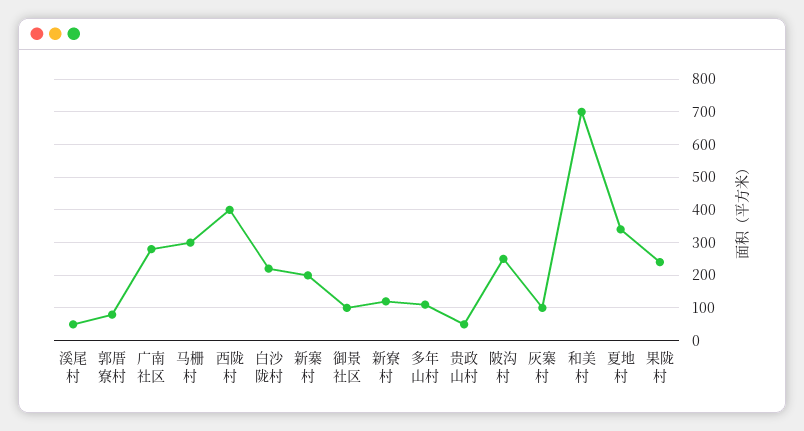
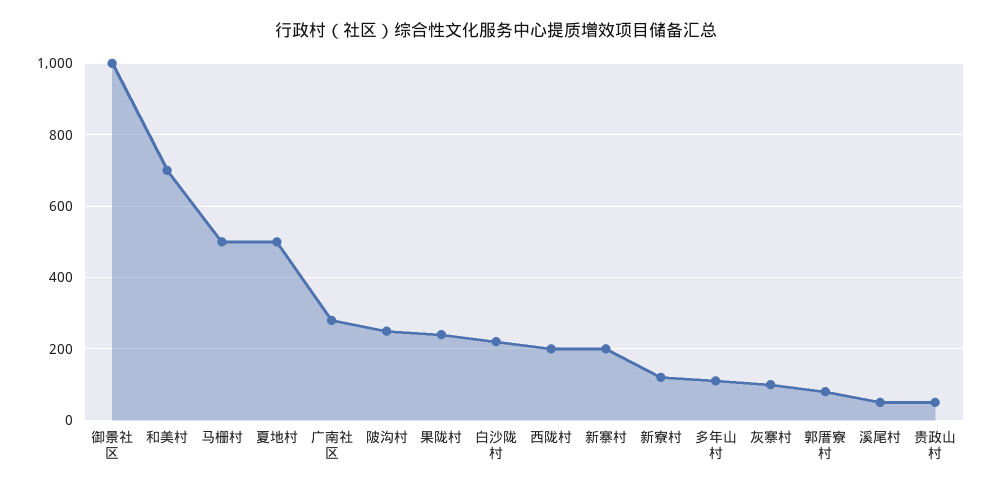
马栅村: 300 -> 500
西陇村: 400 -> 200
御景社区: 100 -> 1000
夏地村: 340 -> 500

